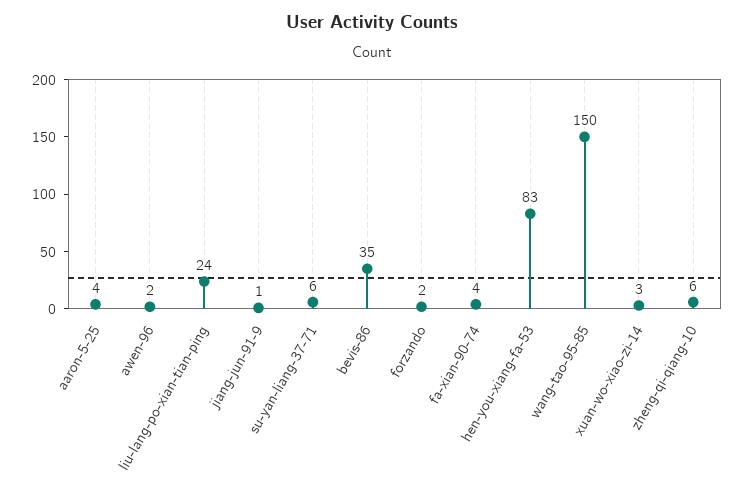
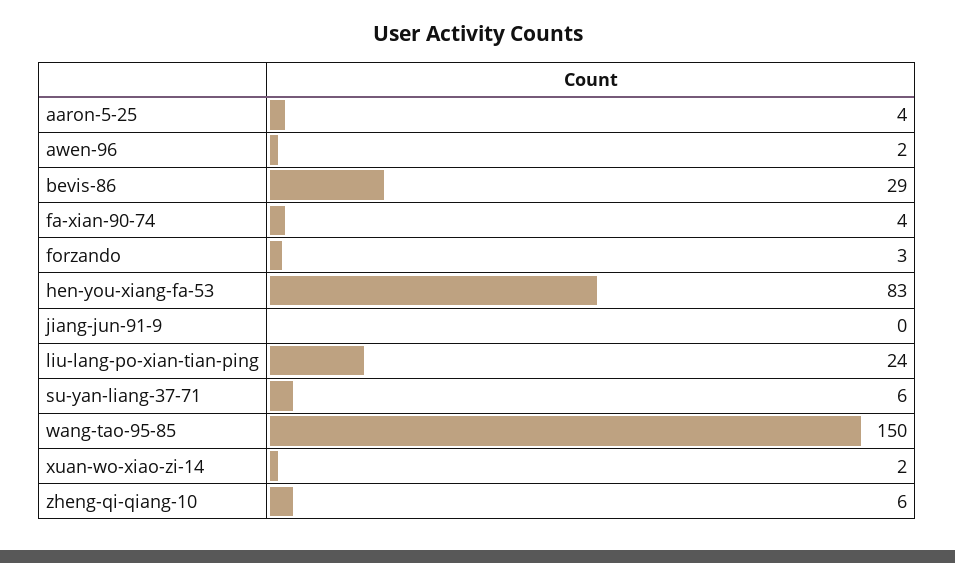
jiang-jun-91-9: 1 -> 0
bevis-86: 35 -> 29
forzando: 2 -> 3
xuan-wo-xiao-zi-14: 3 -> 2

